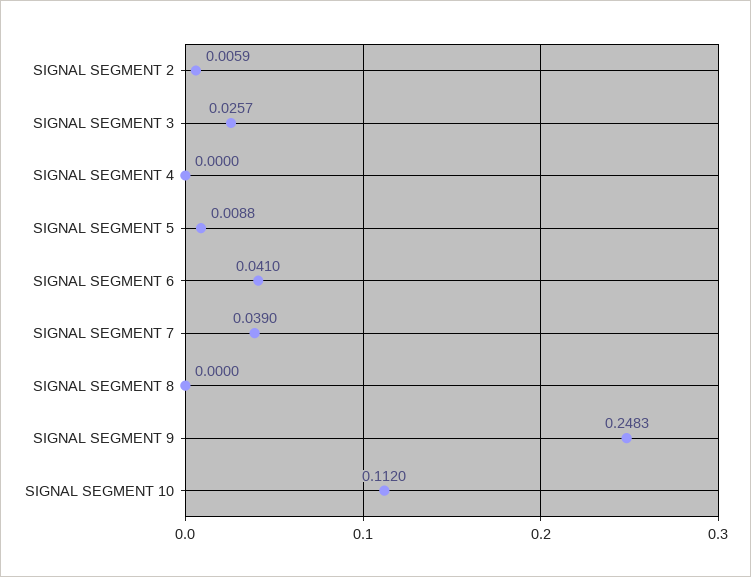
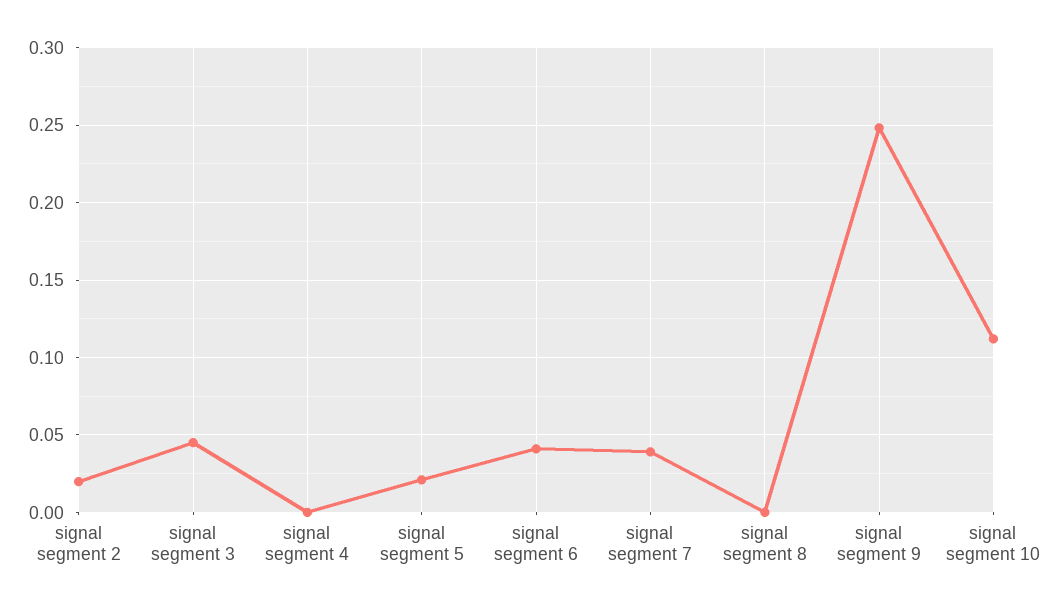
SIGNAL SEGMENT 2: 0.0059 -> 0.02
SIGNAL SEGMENT 3: 0.0257 -> 0.045
SIGNAL SEGMENT 5: 0.0088 -> 0.02

